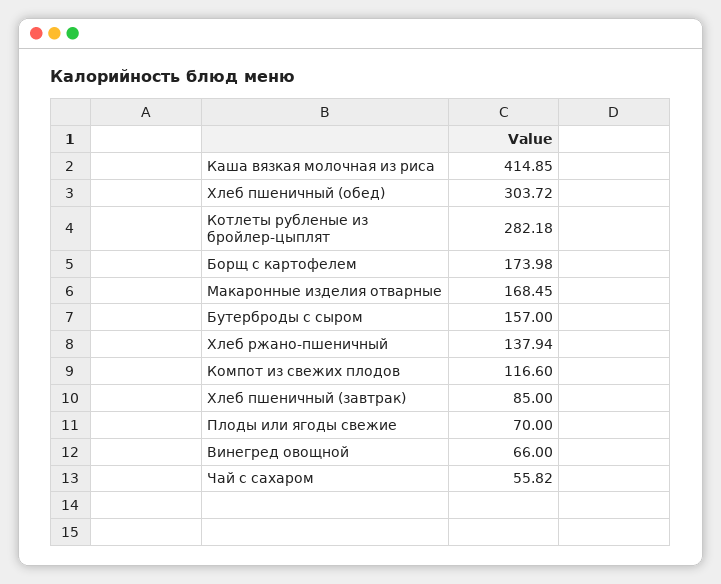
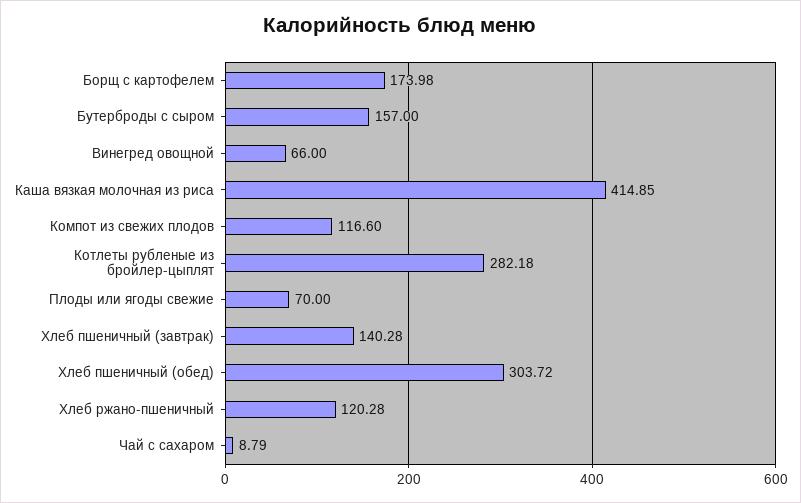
Макаронные изделия отварные: 168.45 -> none
Хлеб ржано-пшеничный: 137.94 -> 120.28
Хлеб пшеничный (завтрак): 85 -> 140.28
Чай с сахаром: 55.82 -> 8.79

